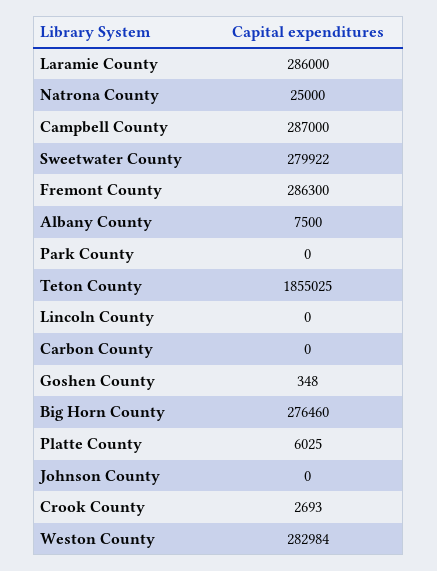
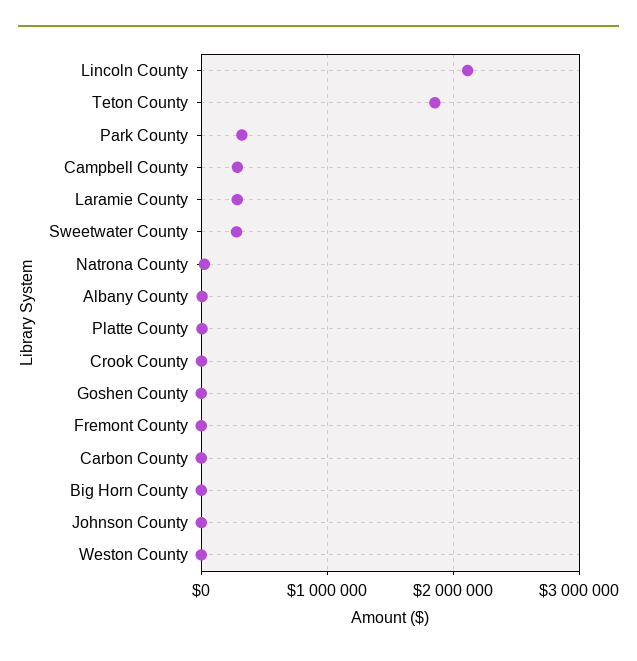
Fremont County: 286300 -> 0
Park County: 0 -> 300000
Lincoln County: 0 -> 2100000
Big Horn County: 276460 -> 0
Weston County: 282984 -> 0

